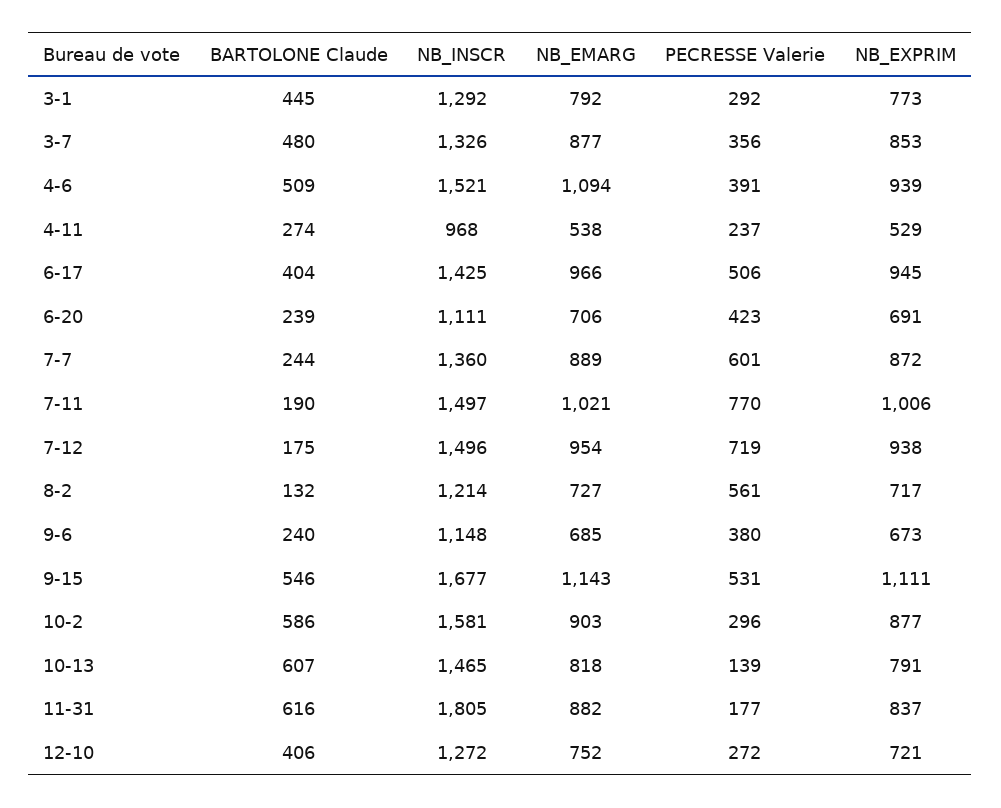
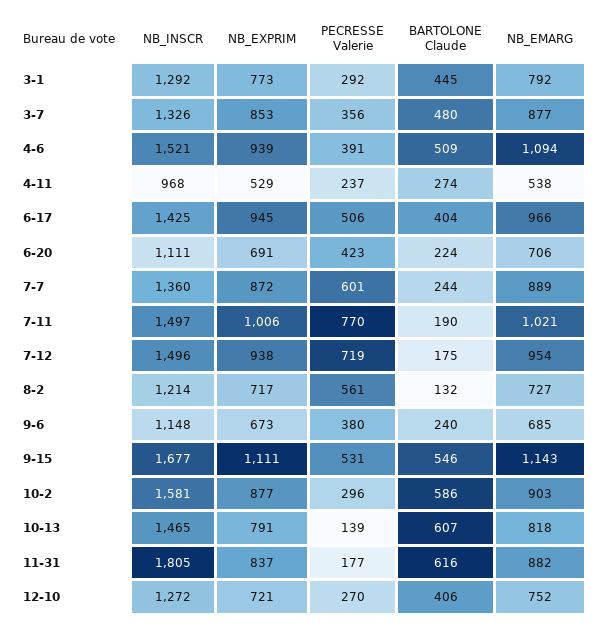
BARTOLONE Claude, 6-20: 239 -> 224
PECRESSE Valerie, 12-10: 272 -> 270

